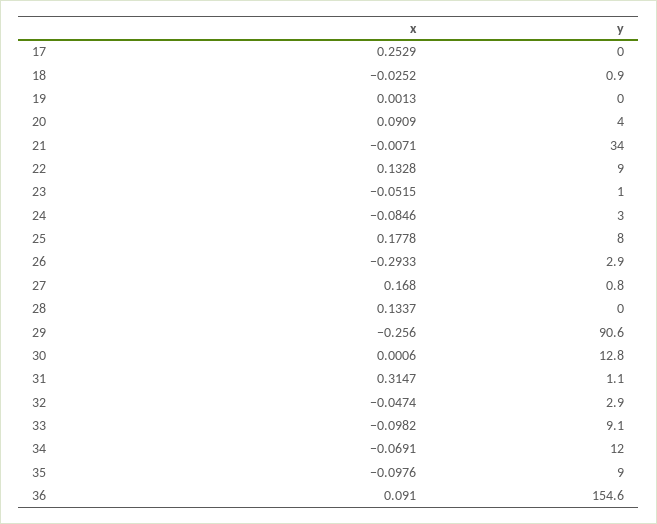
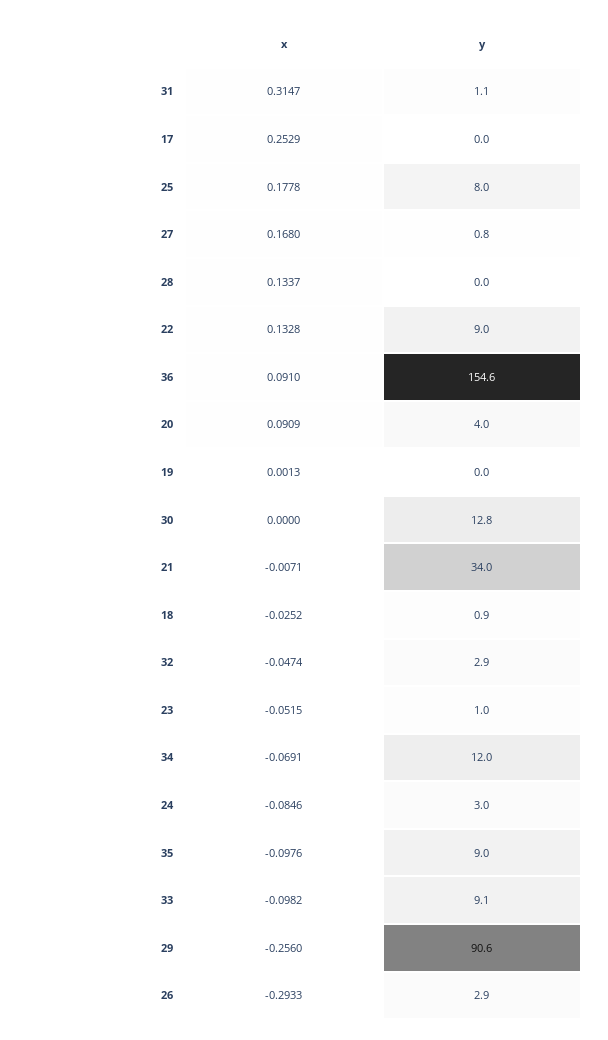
x, 30: 0.0006 -> 0

